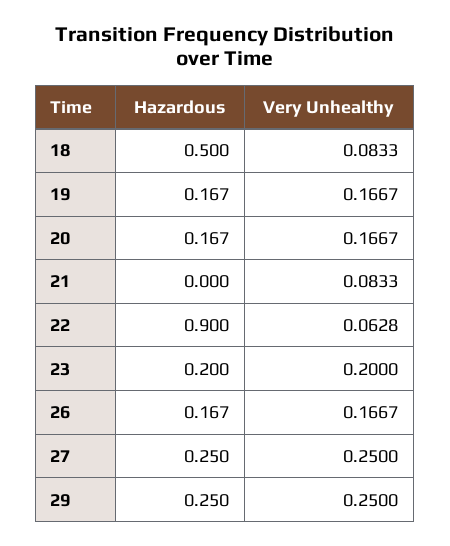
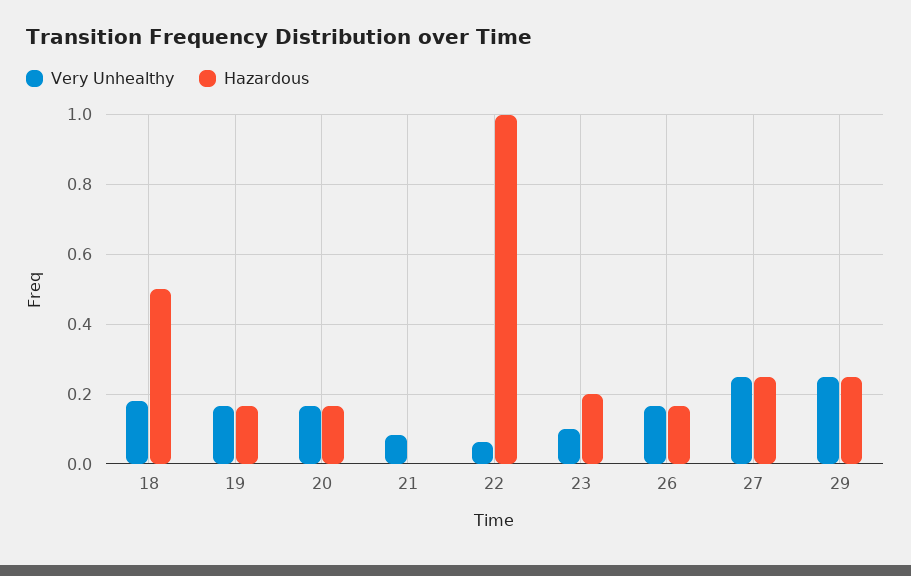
Very Unhealthy, 18: 0.0833 -> 0.18
Hazardous, 22: 0.9 -> 1
Very Unhealthy, 23: 0.2 -> 0.1

